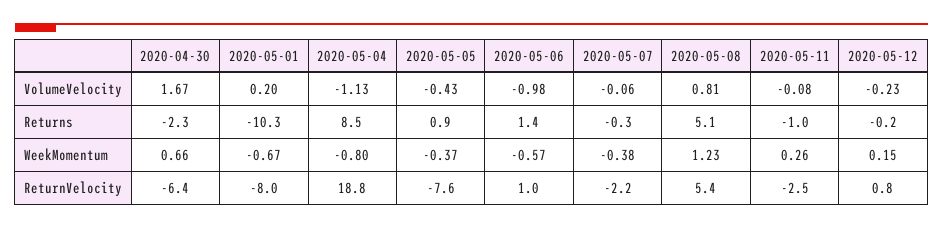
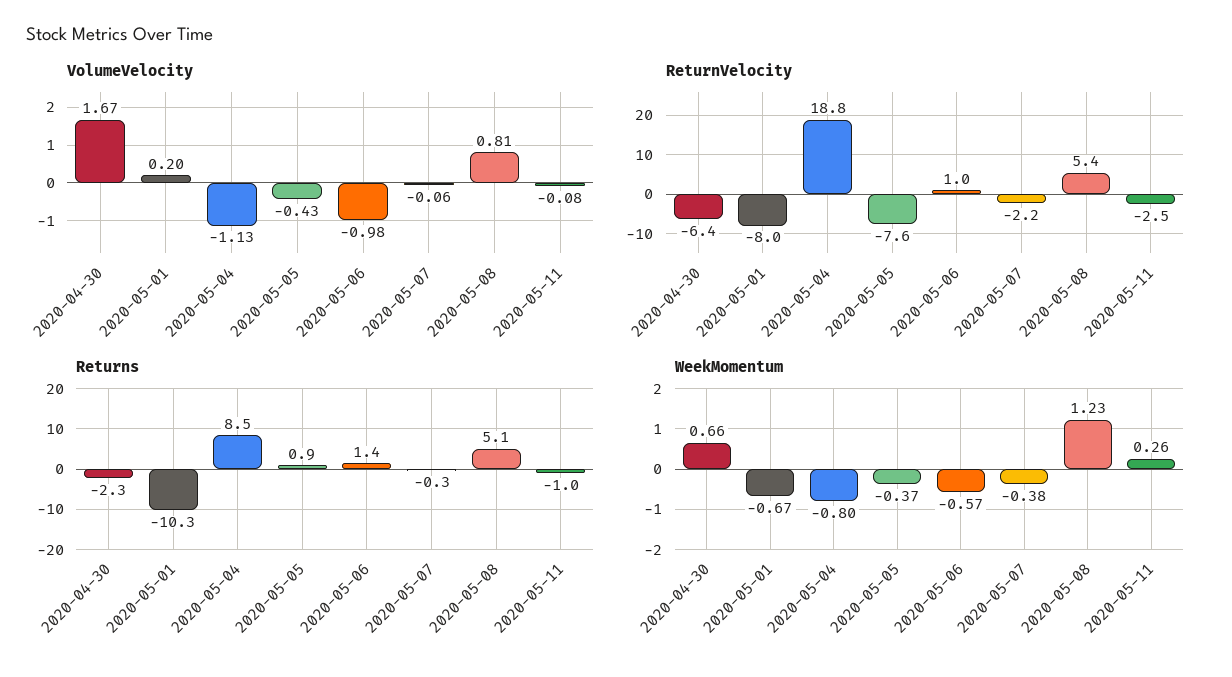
VolumeVelocity, 2020-05-12: -0.23 -> none
Returns, 2020-05-12: -0.2 -> none
WeekMomentum, 2020-05-12: 0.15 -> none
ReturnVelocity, 2020-05-12: 0.8 -> none

